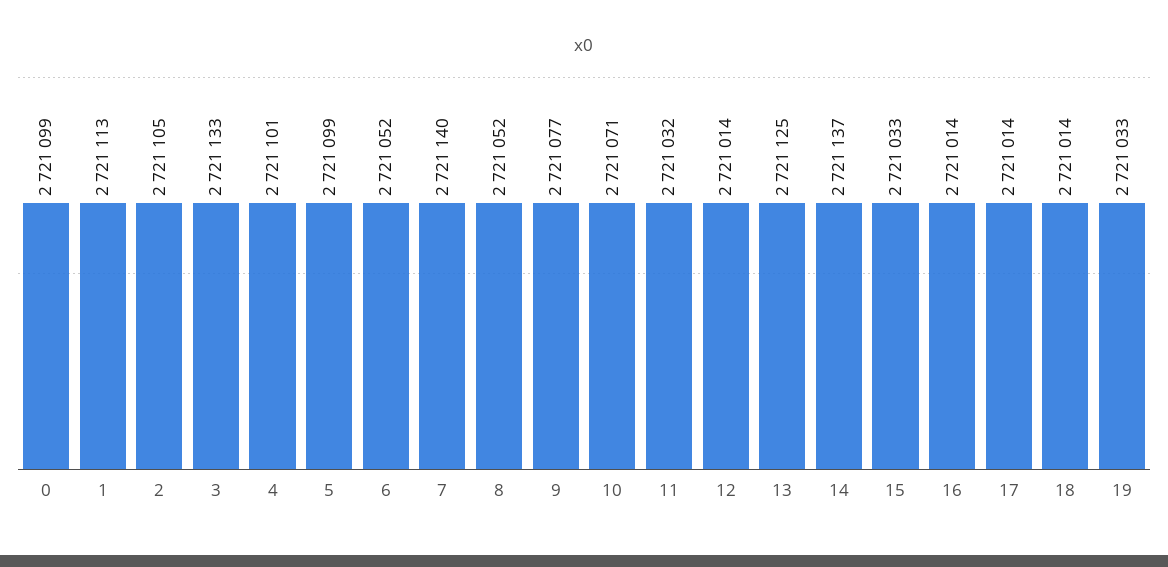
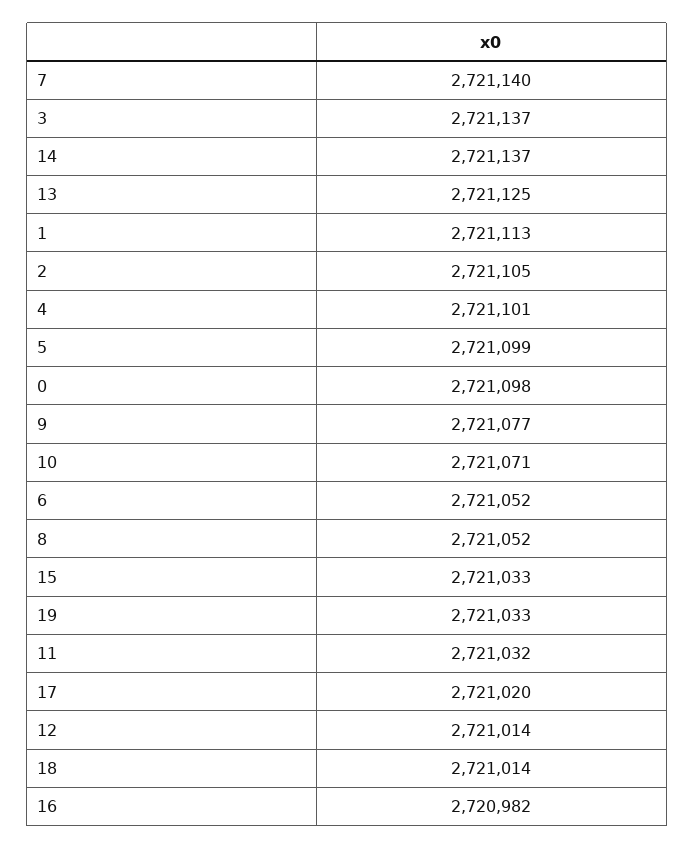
0: 2721099 -> 2721098
3: 2721133 -> 2721137
16: 2721014 -> 2720982
17: 2721014 -> 2721020

